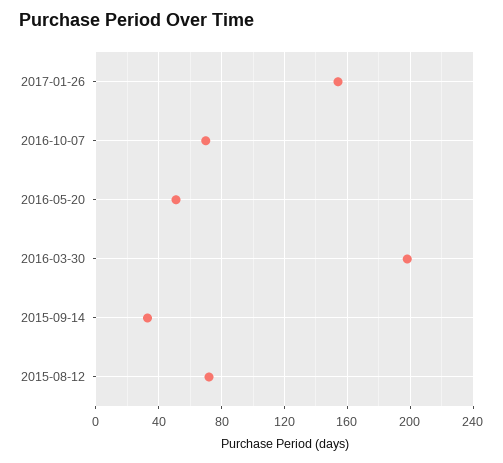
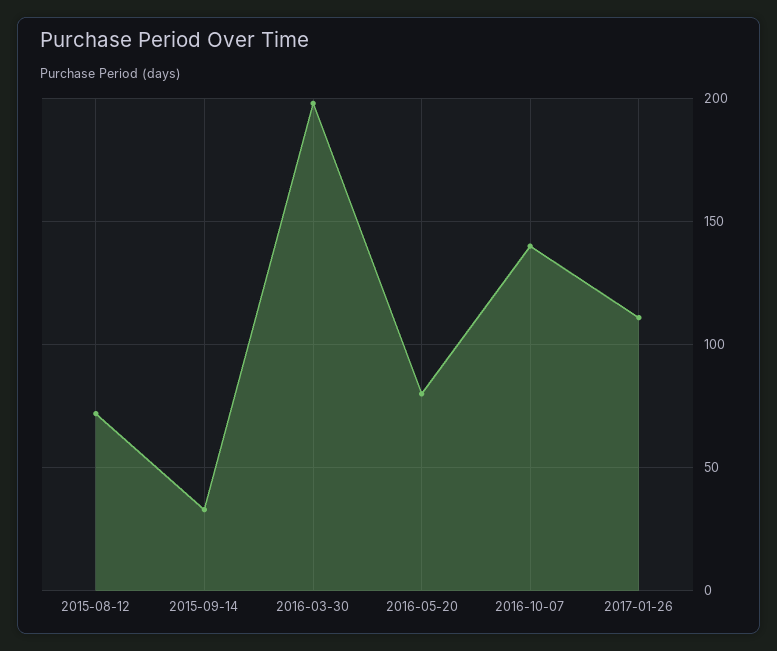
2017-01-26: 155 -> 110
2016-10-07: 70 -> 140
2016-05-20: 50 -> 80

